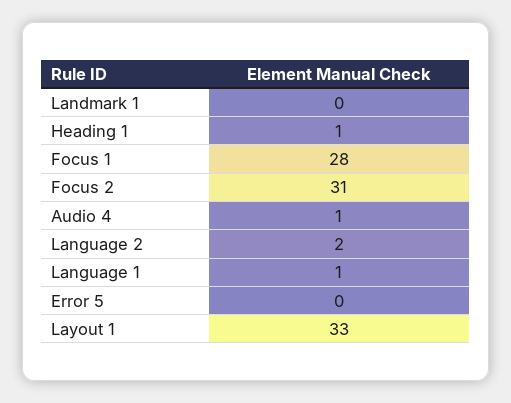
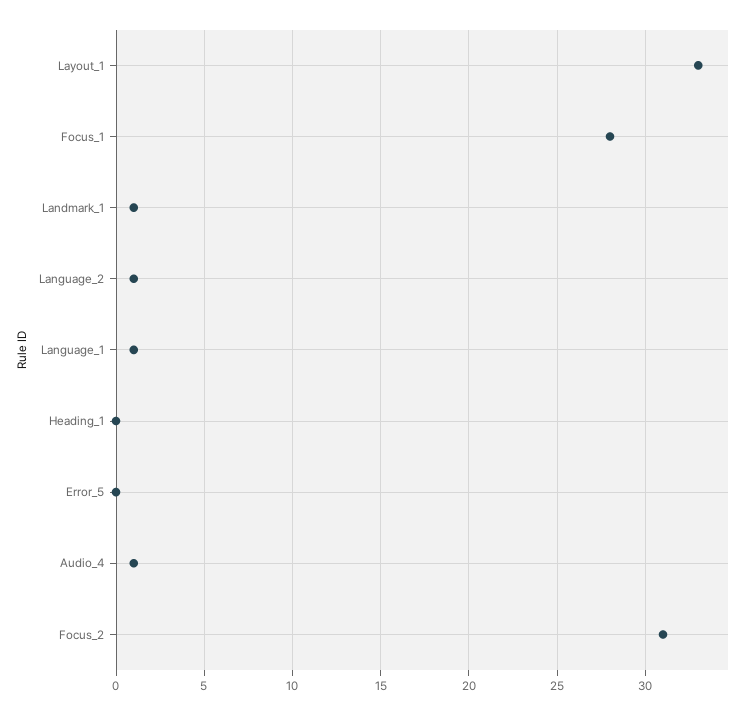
Landmark 1: 0 -> 1
Heading 1: 1 -> 0
Language 2: 2 -> 1

